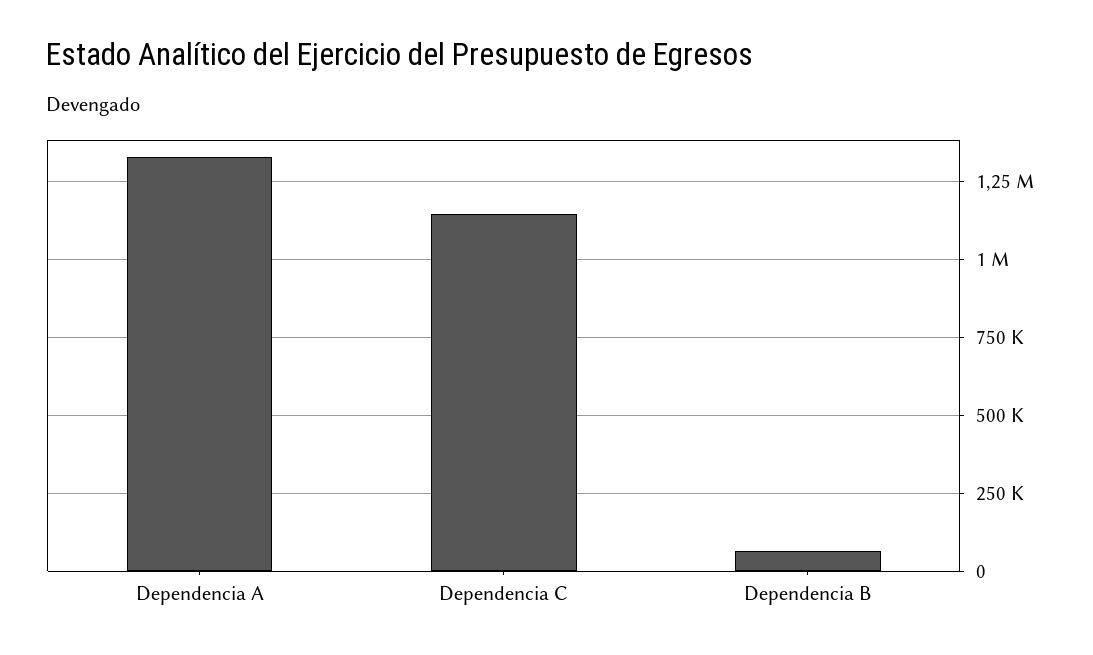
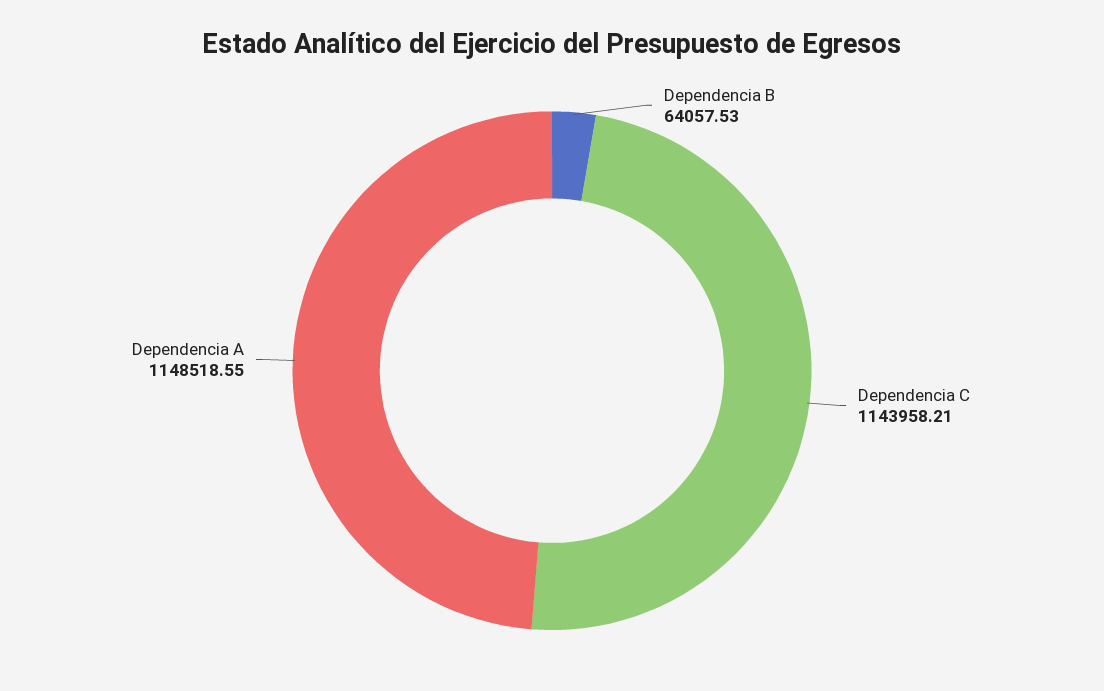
Dependencia A: 1325000 -> 1148518.55

